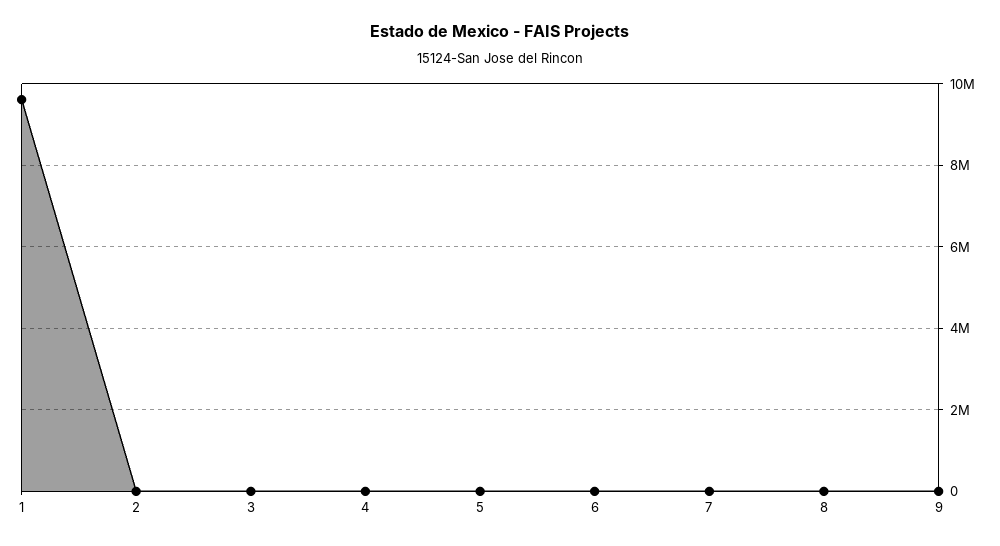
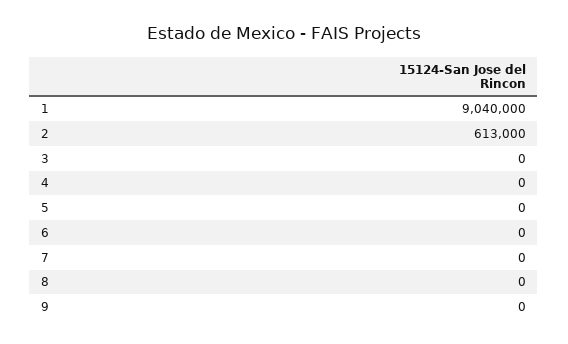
1: 9600000 -> 9040000
2: 0 -> 613000

